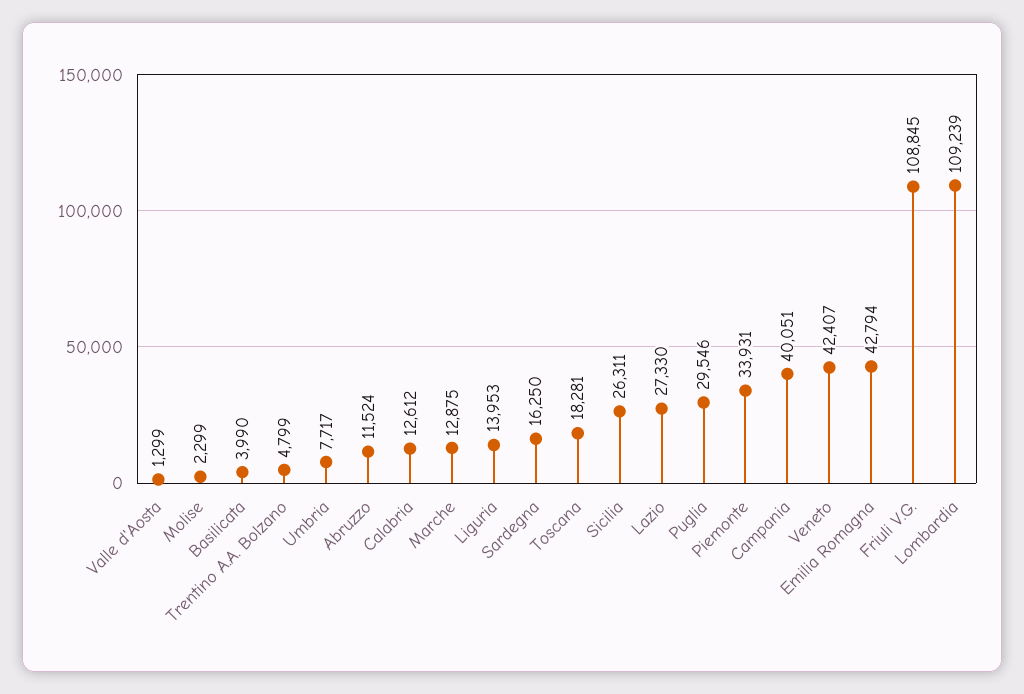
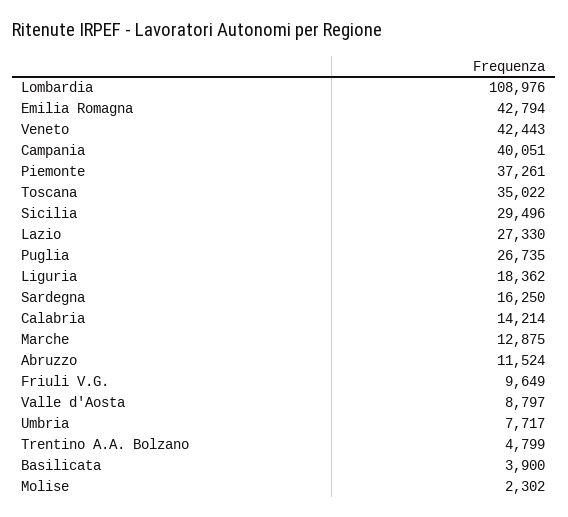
Valle d'Aosta: 1299 -> 8797
Molise: 2299 -> 2302
Basilicata: 3990 -> 3900
Calabria: 12612 -> 14214
Liguria: 13953 -> 18362
Toscana: 18281 -> 35022
Sicilia: 26311 -> 29496
Puglia: 29546 -> 26735
Piemonte: 33931 -> 37261
Veneto: 42407 -> 42443
Friuli V.G.: 108845 -> 9649
Lombardia: 109239 -> 108976

